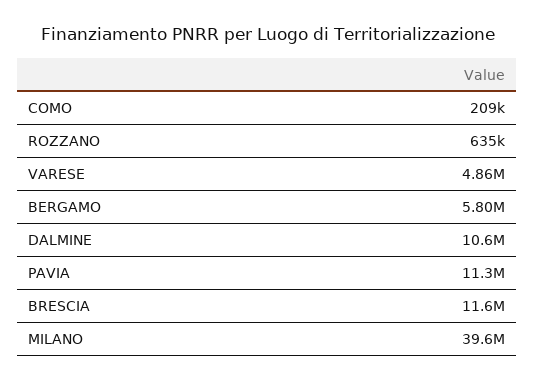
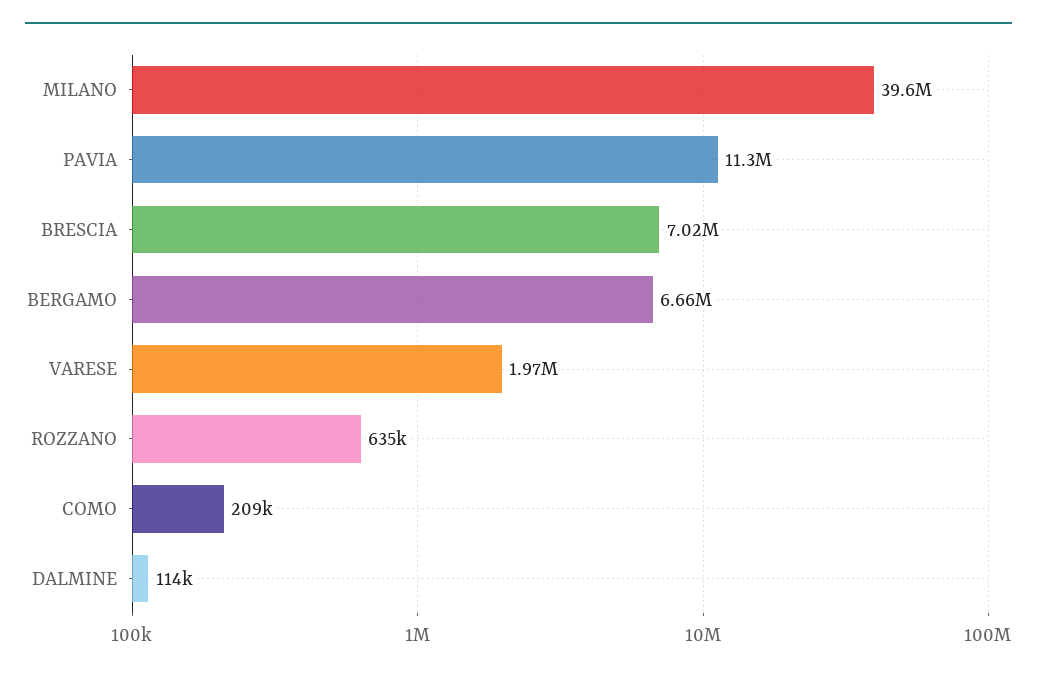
VARESE: 4860000 -> 1970000
BERGAMO: 5800000 -> 6660000
DALMINE: 10600000 -> 114000
BRESCIA: 11600000 -> 7020000

